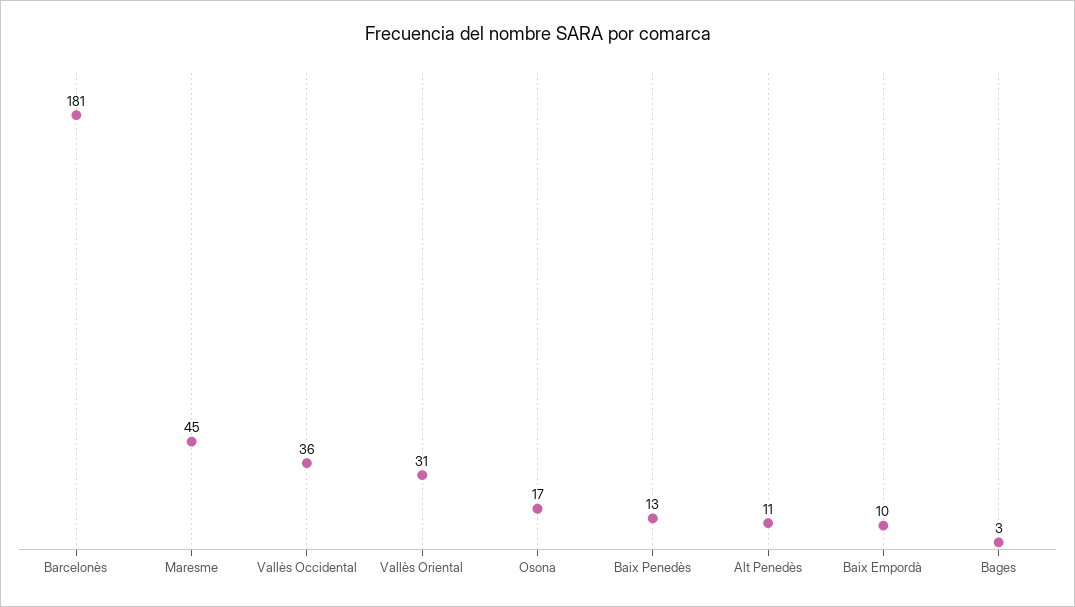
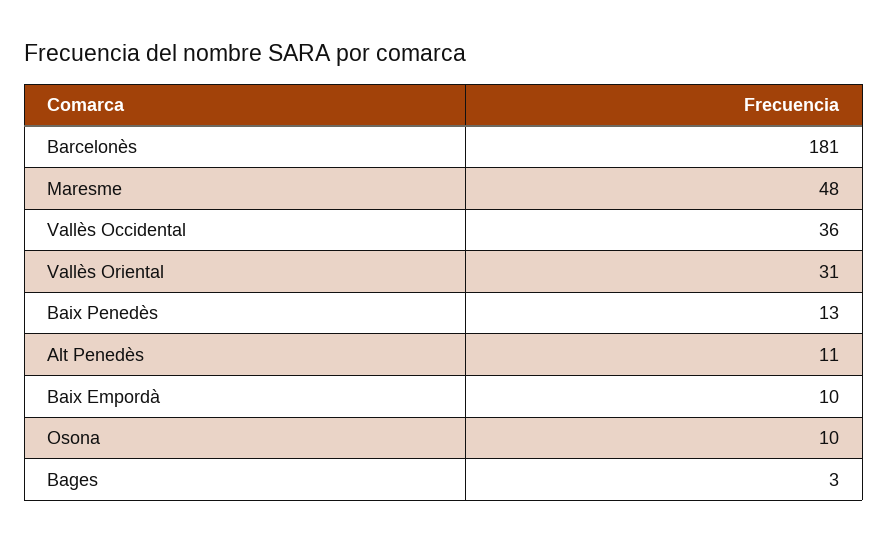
Maresme: 45 -> 48
Osona: 17 -> 10

